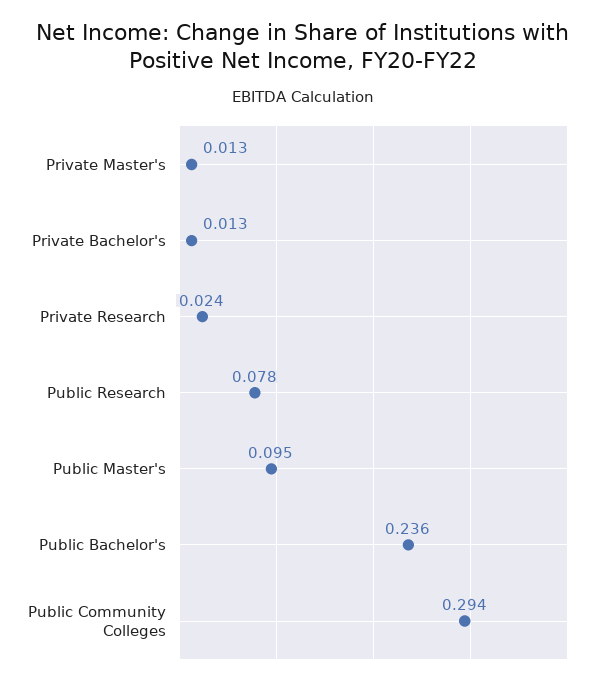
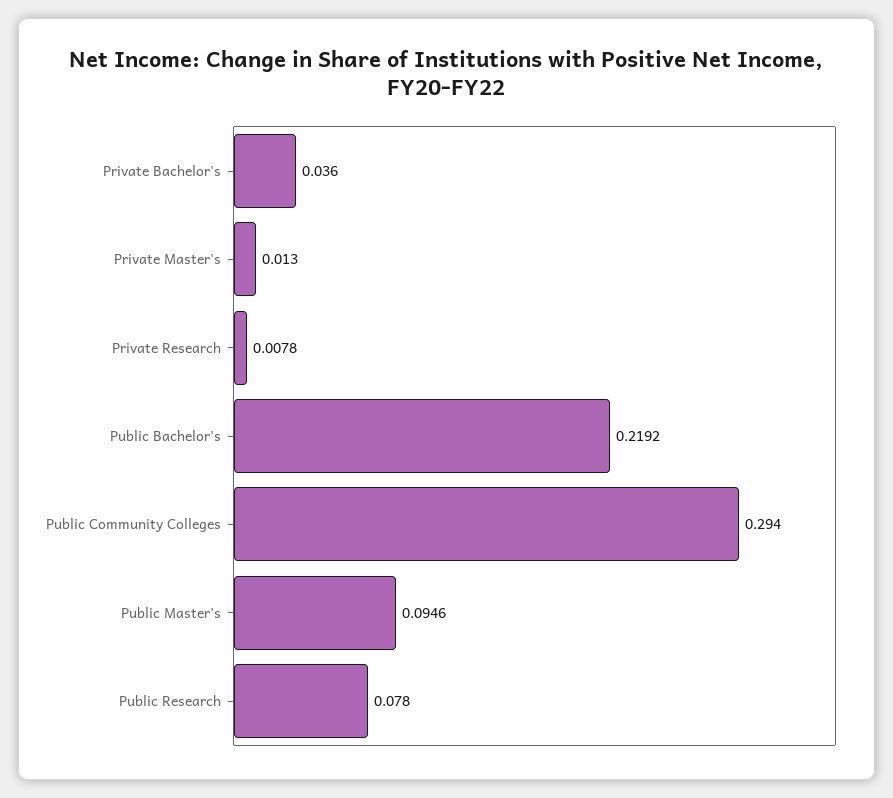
Private Bachelor's: 0.013 -> 0.036
Private Research: 0.024 -> 0.0078
Public Bachelor's: 0.236 -> 0.2192

